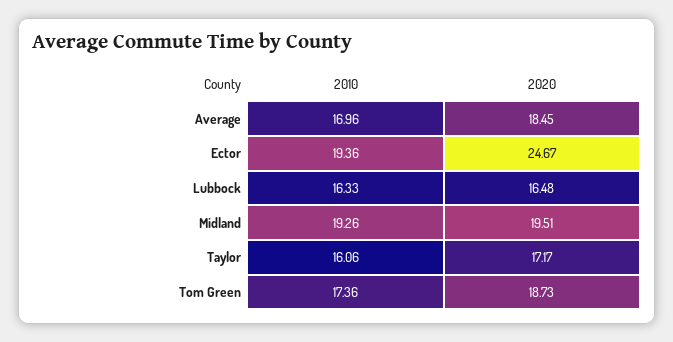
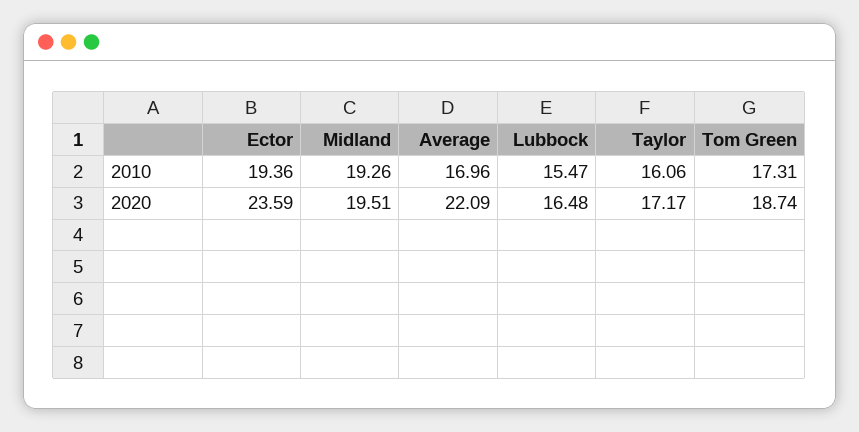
2020, Average: 18.45 -> 22.09
2020, Ector: 24.67 -> 23.59
2010, Lubbock: 16.33 -> 15.47
2010, Tom Green: 17.36 -> 17.31
2020, Tom Green: 18.73 -> 18.74

